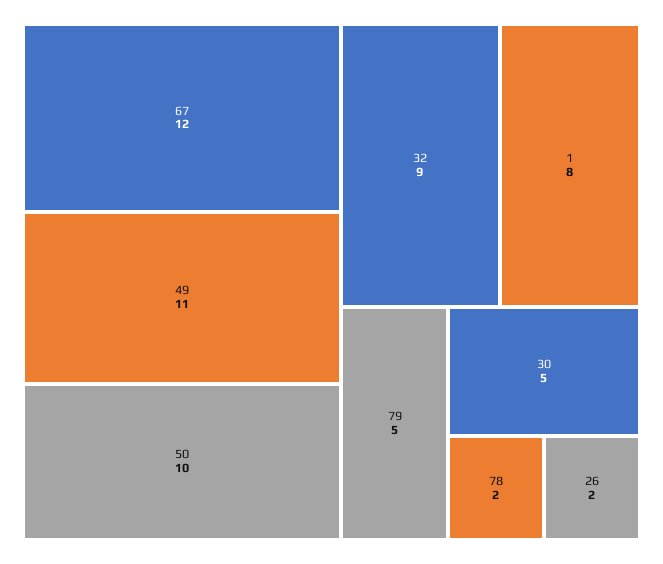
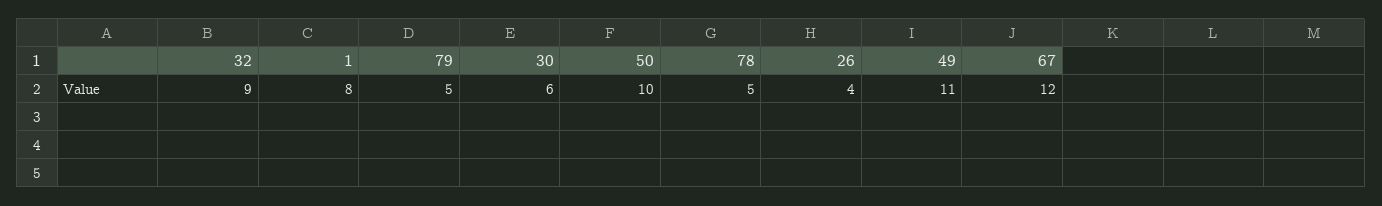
30: 5 -> 6
78: 2 -> 5
26: 2 -> 4

